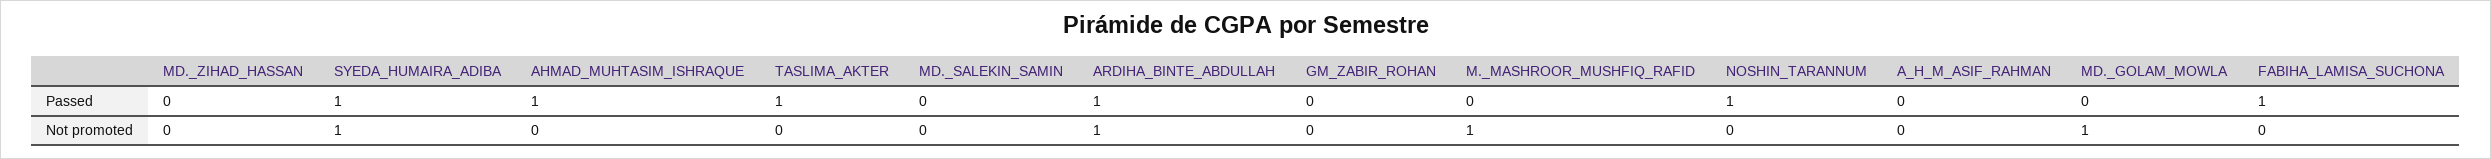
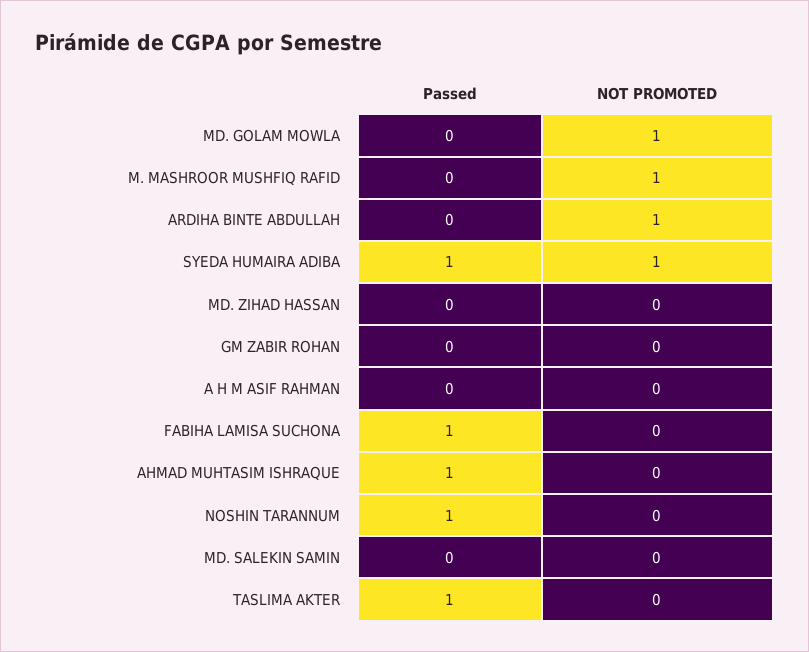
ARDIHA_BINTE_ABDULLAH, Passed: 1 -> 0

